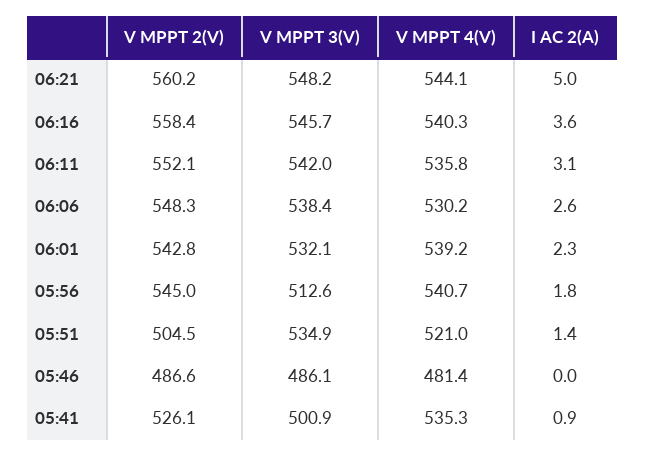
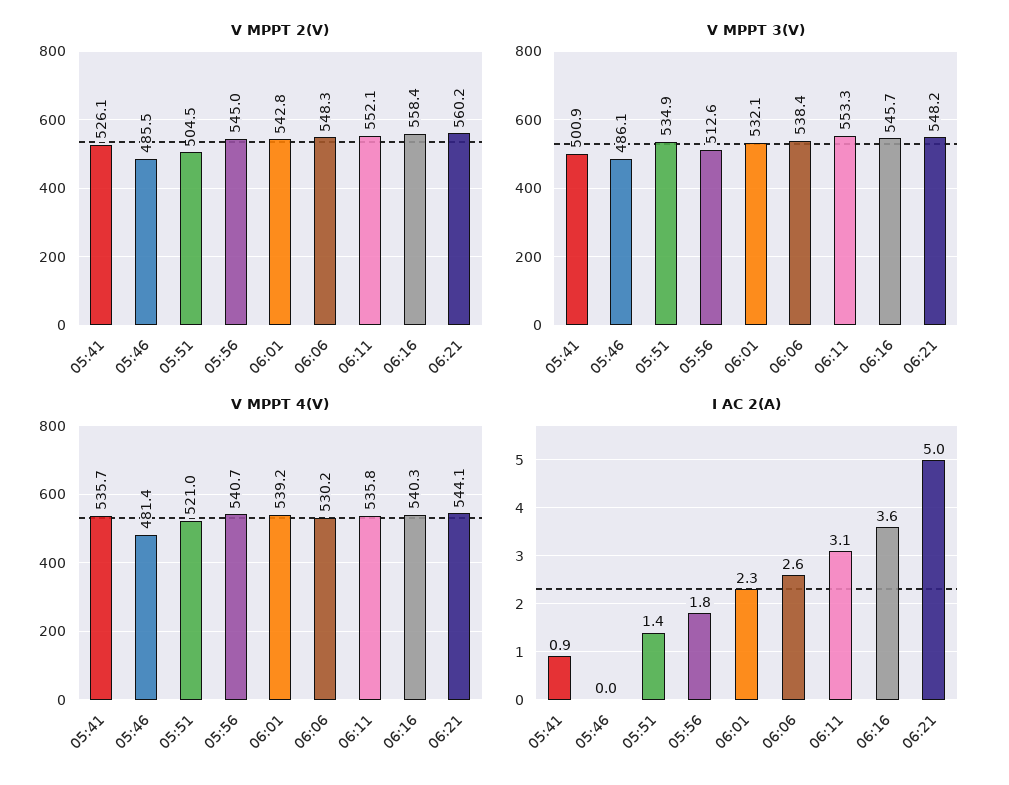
V MPPT 3(V), 06:11: 542 -> 553.3
V MPPT 2(V), 05:46: 486.6 -> 485.5
V MPPT 4(V), 05:41: 535.3 -> 535.7

